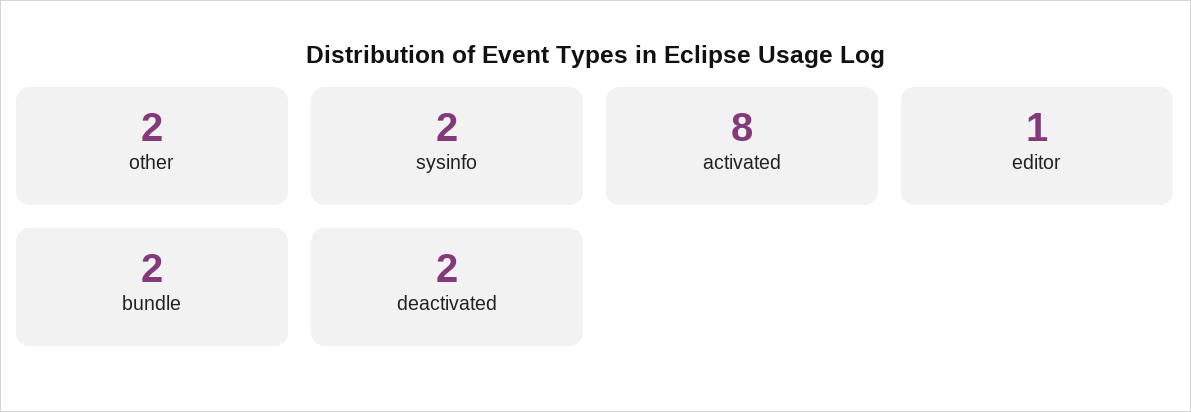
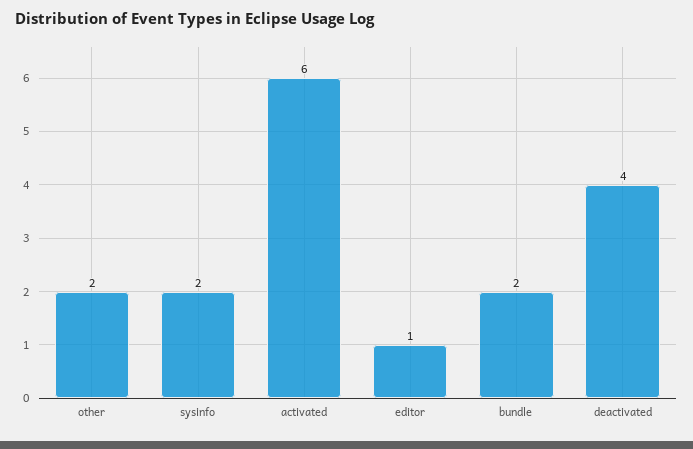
activated: 8 -> 6
deactivated: 2 -> 4

